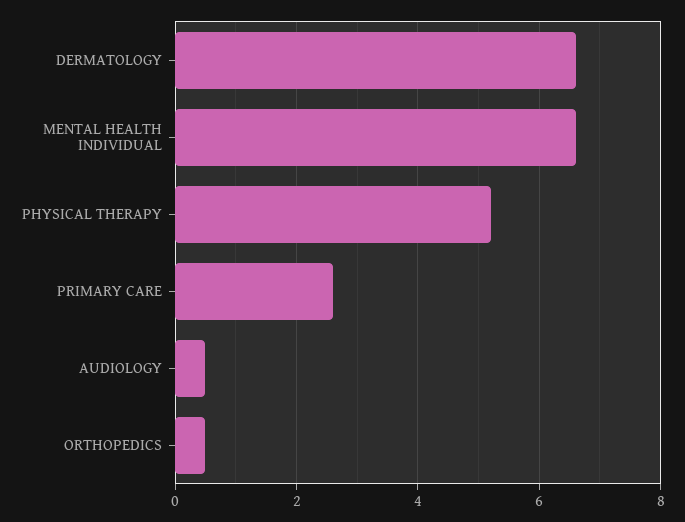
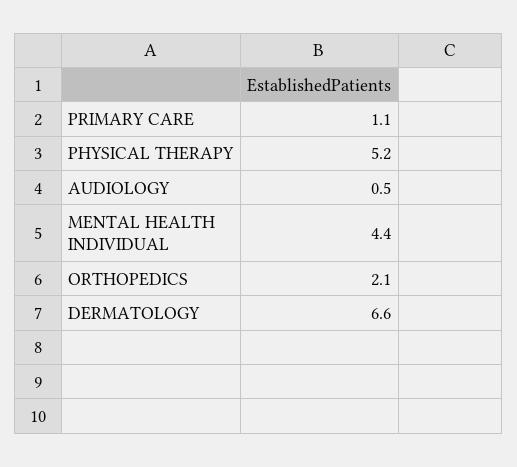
MENTAL HEALTH INDIVIDUAL: 6.5 -> 4.4
PRIMARY CARE: 2.5 -> 1.1
ORTHOPEDICS: 0.5 -> 2.1

